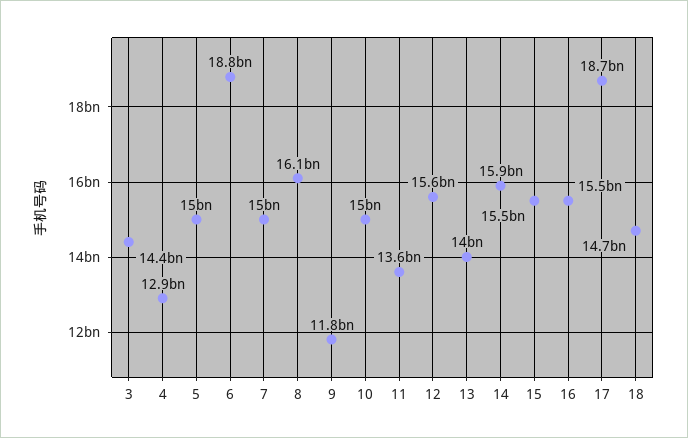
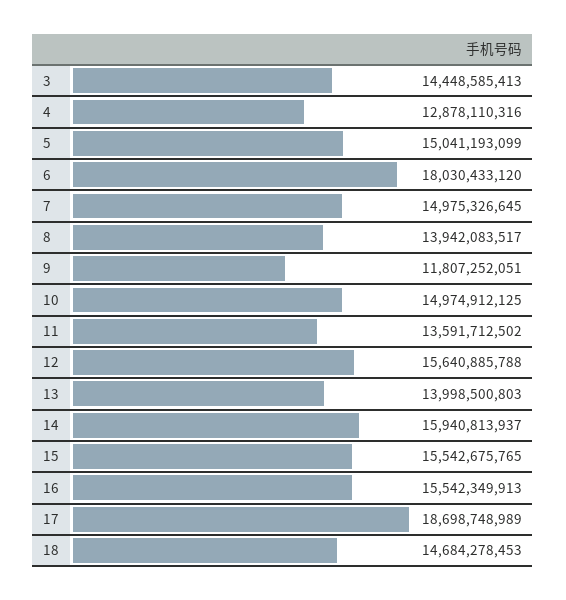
6: 18800000000 -> 18030433120
8: 16100000000 -> 13942083517

